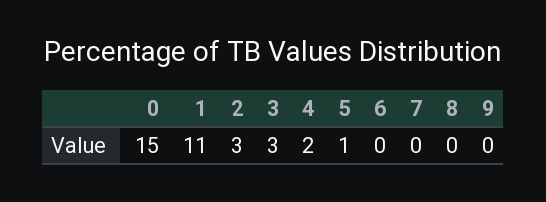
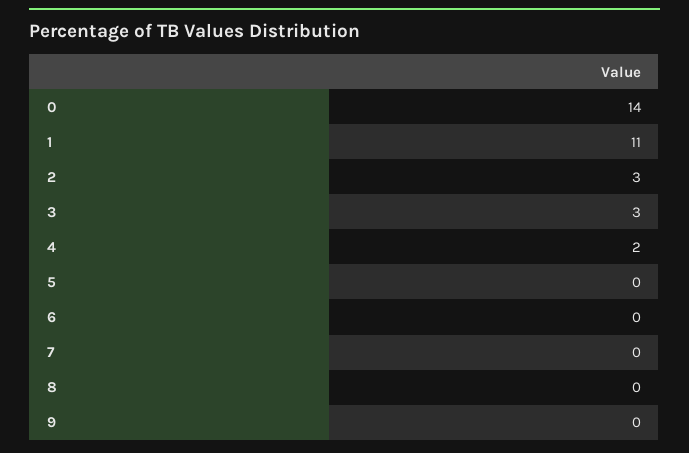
0: 15 -> 14
5: 1 -> 0

